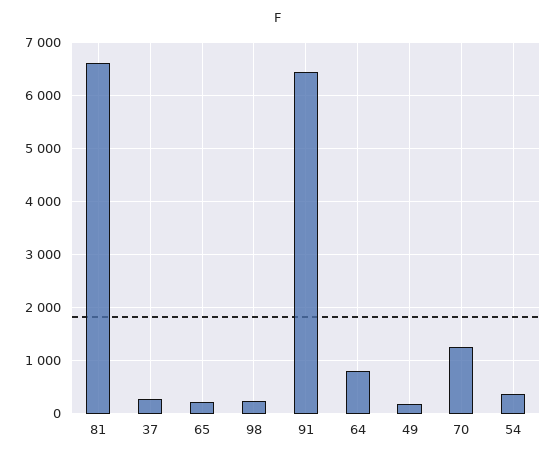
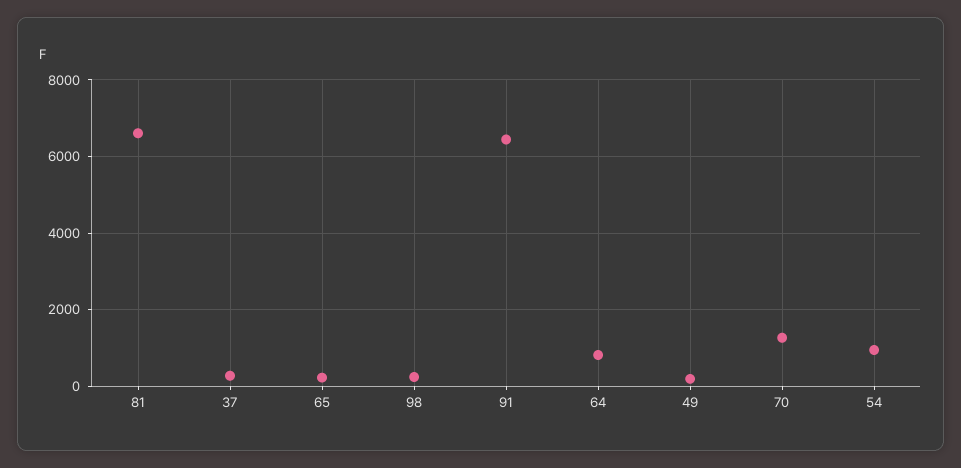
54: 400 -> 1000

